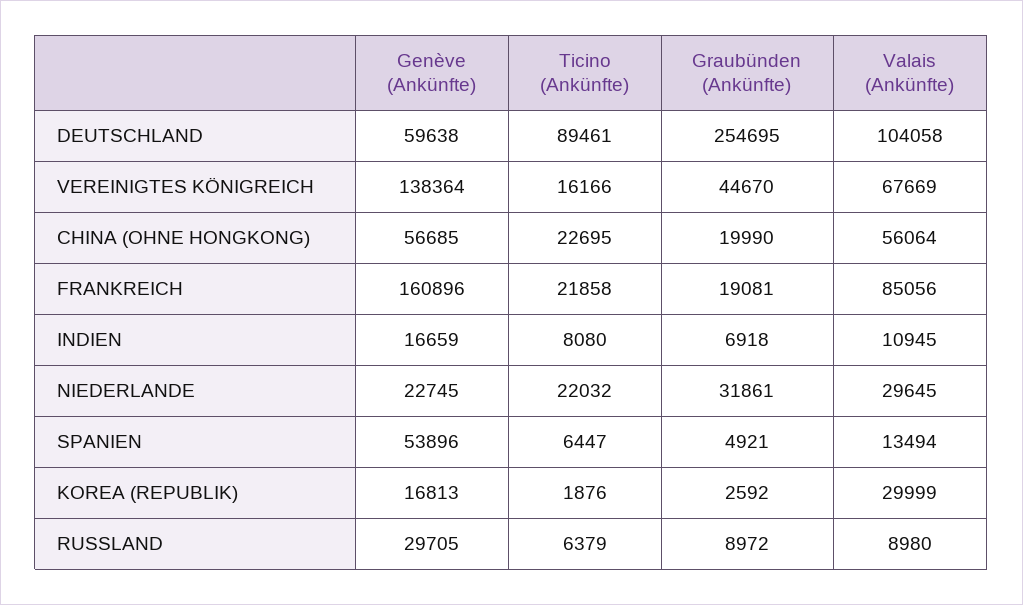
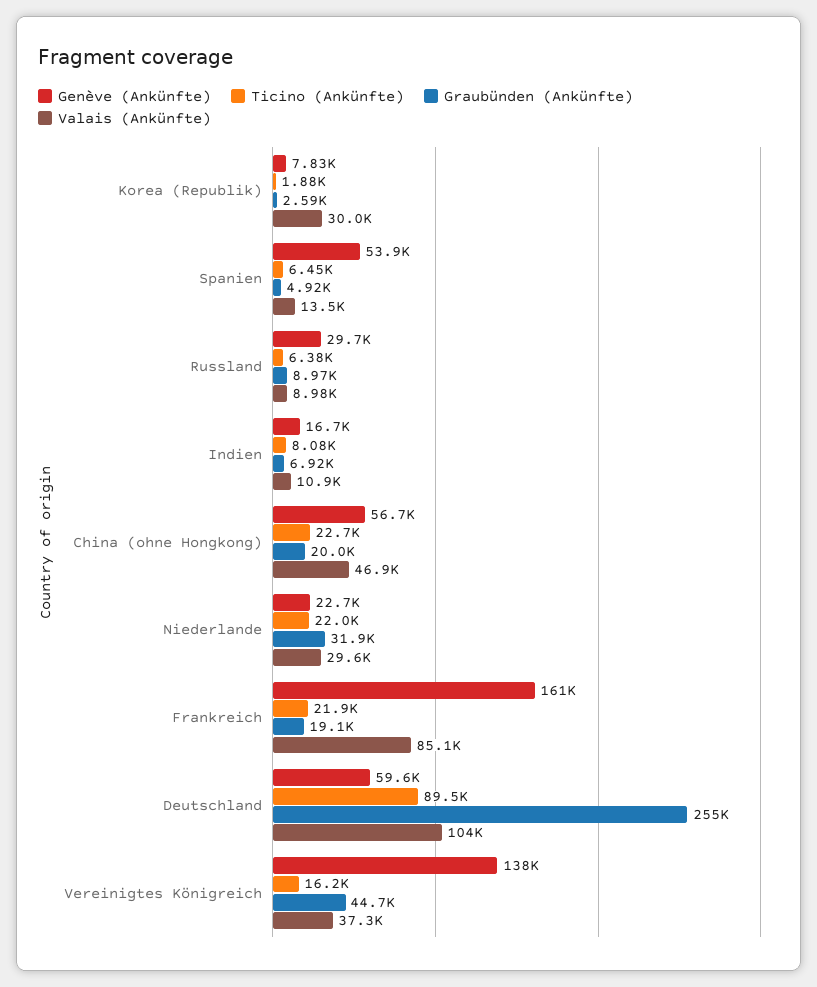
Valais (Ankünfte), VEREINIGTES KÖNIGREICH: 67669 -> 37300
Valais (Ankünfte), CHINA (OHNE HONGKONG): 56064 -> 46900
Genève (Ankünfte), KOREA (REPUBLIK): 16813 -> 7830

